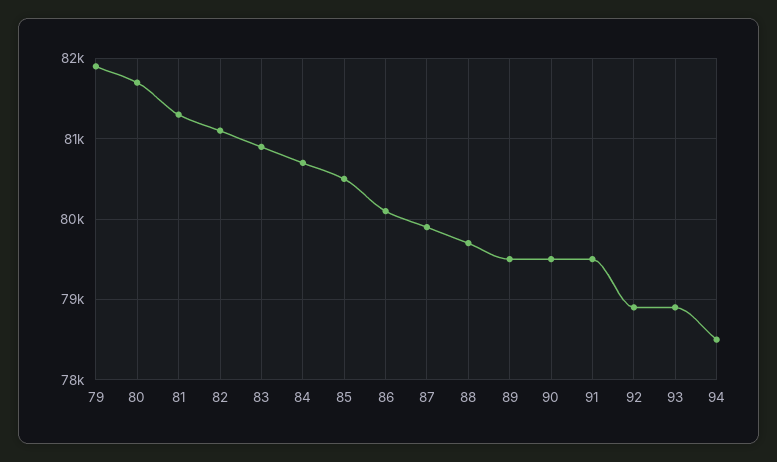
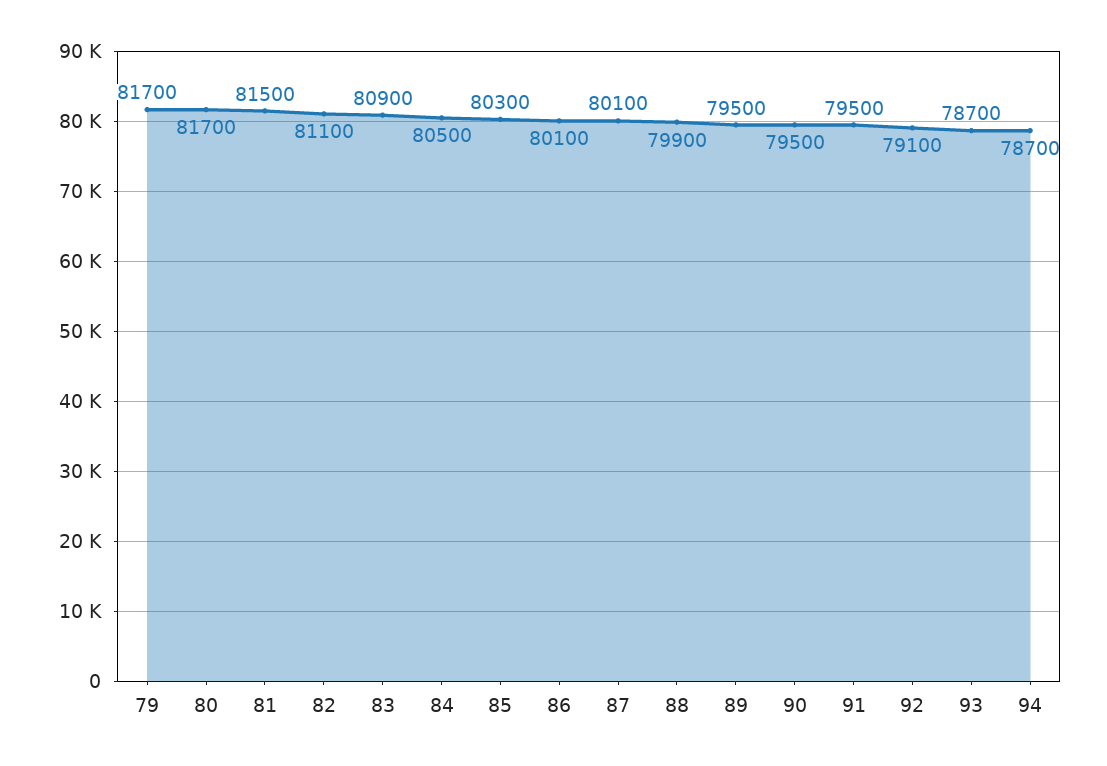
79: 81900 -> 81700
81: 81300 -> 81500
84: 80700 -> 80500
85: 80500 -> 80300
87: 79900 -> 80100
88: 79700 -> 79900
92: 78900 -> 79100
93: 78900 -> 78700
94: 78500 -> 78700

